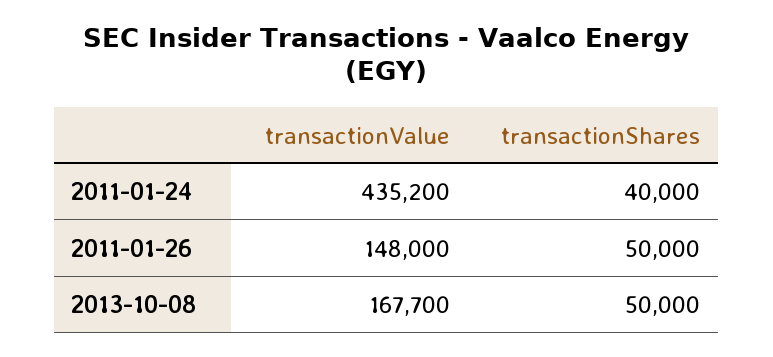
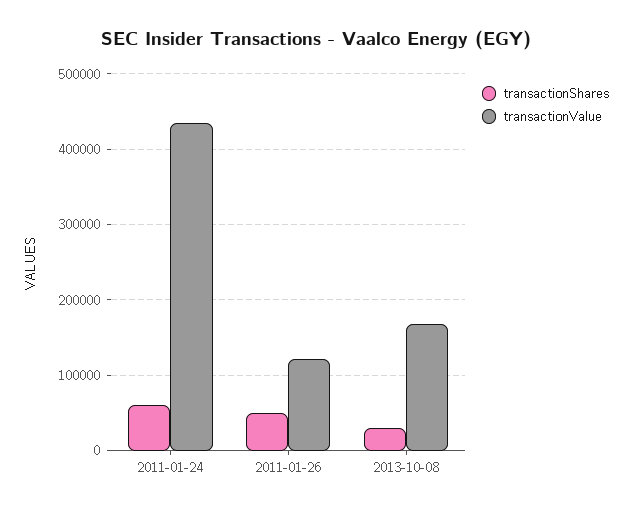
transactionShares, 2011-01-24: 40000 -> 60000
transactionValue, 2011-01-26: 148000 -> 120000
transactionShares, 2013-10-08: 50000 -> 30000

